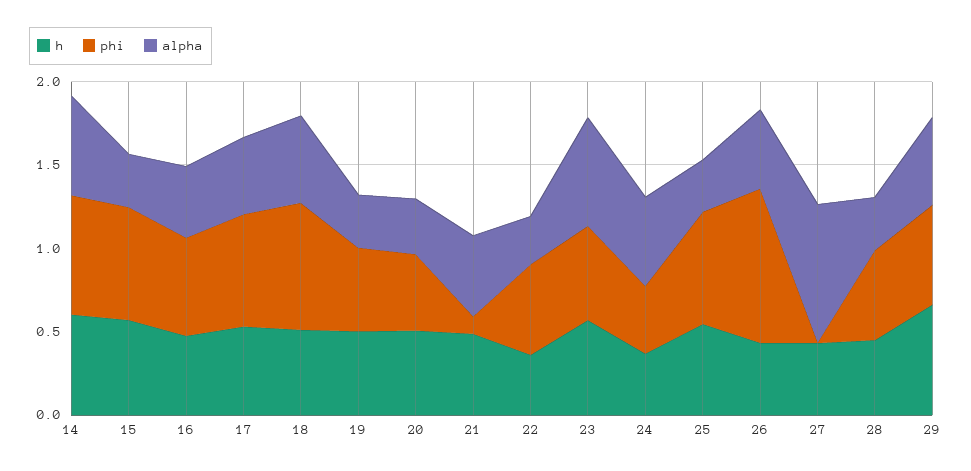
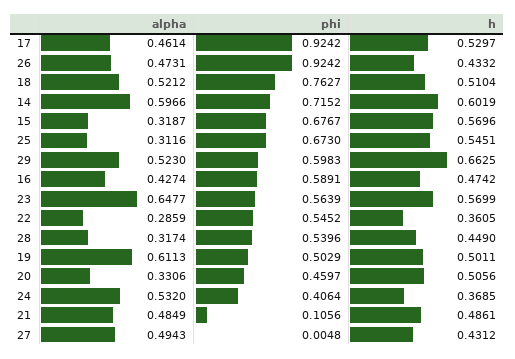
phi, 17: 0.7 -> 0.9242
alpha, 19: 0.3 -> 0.6113
alpha, 27: 0.8 -> 0.4943

